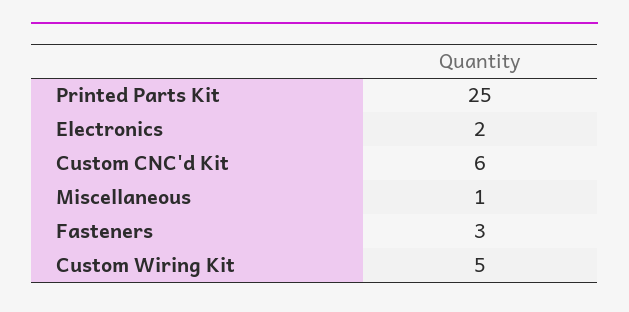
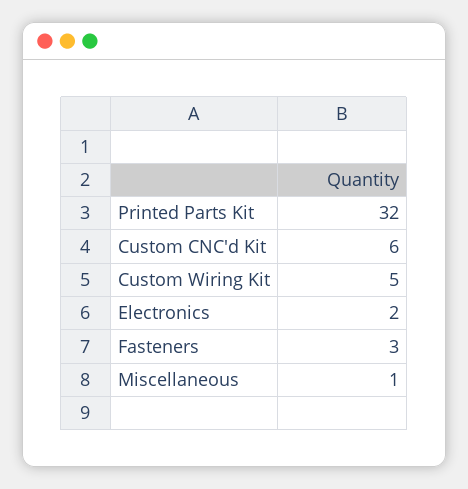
Printed Parts Kit: 25 -> 32

